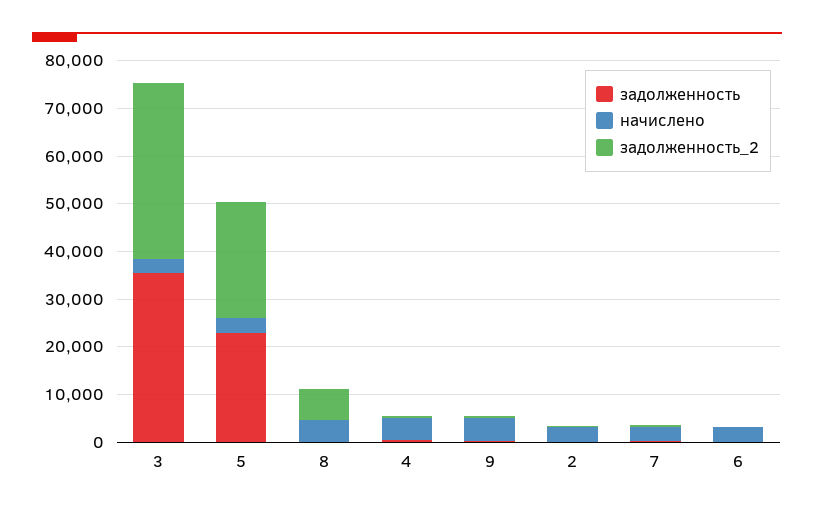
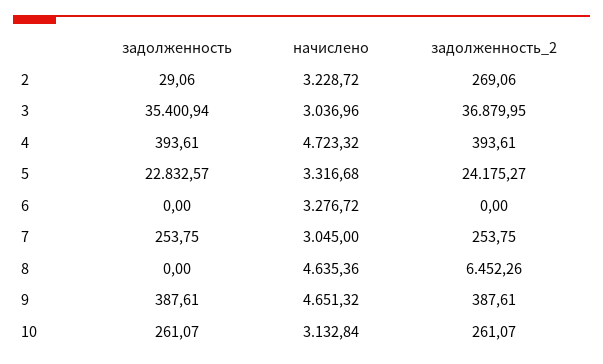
задолженность, 10: none -> 261.07
начислено, 10: none -> 3132.84
задолженность_2, 10: none -> 261.07

